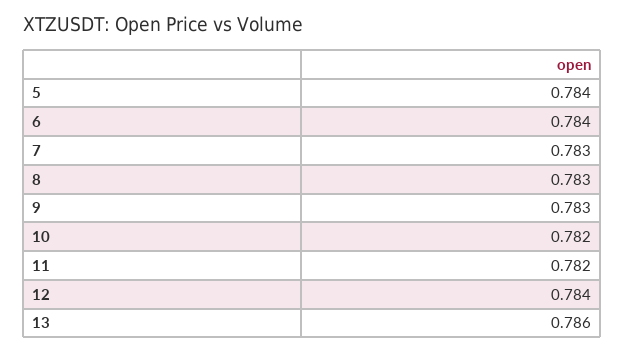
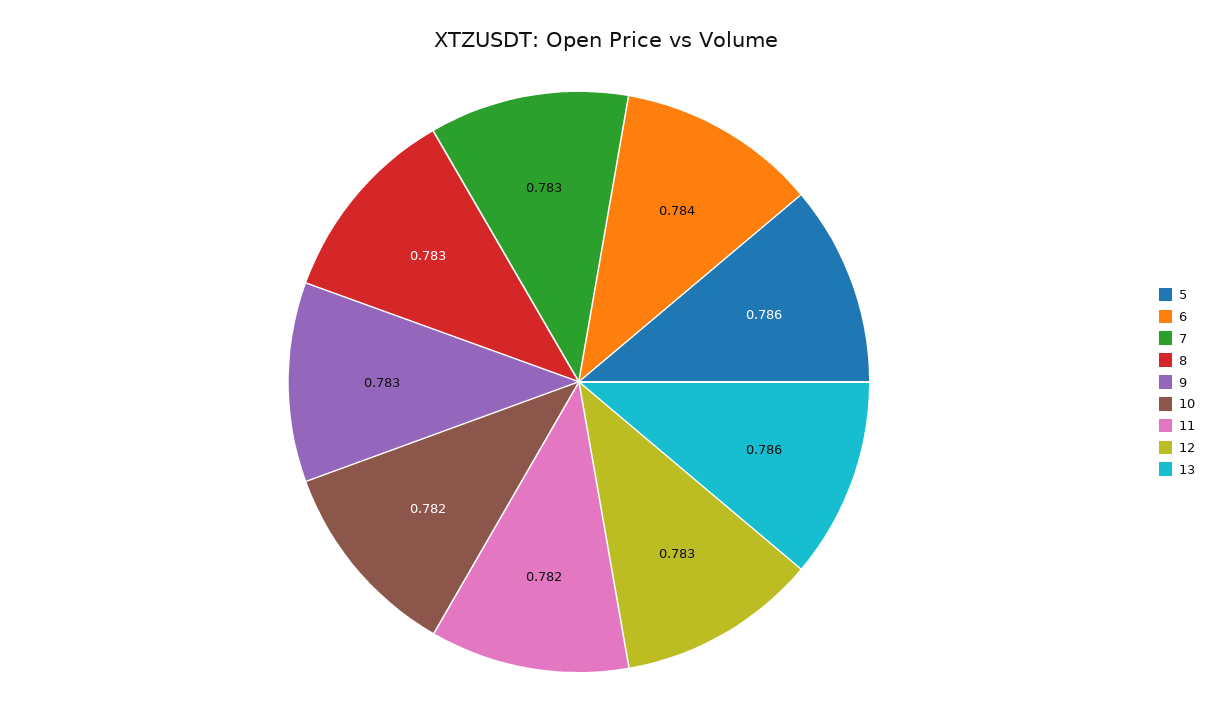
5: 0.784 -> 0.786
12: 0.784 -> 0.783

